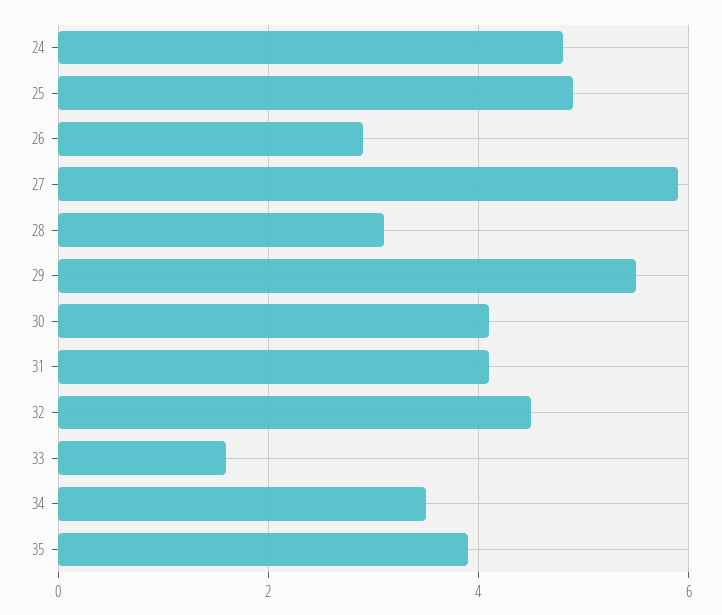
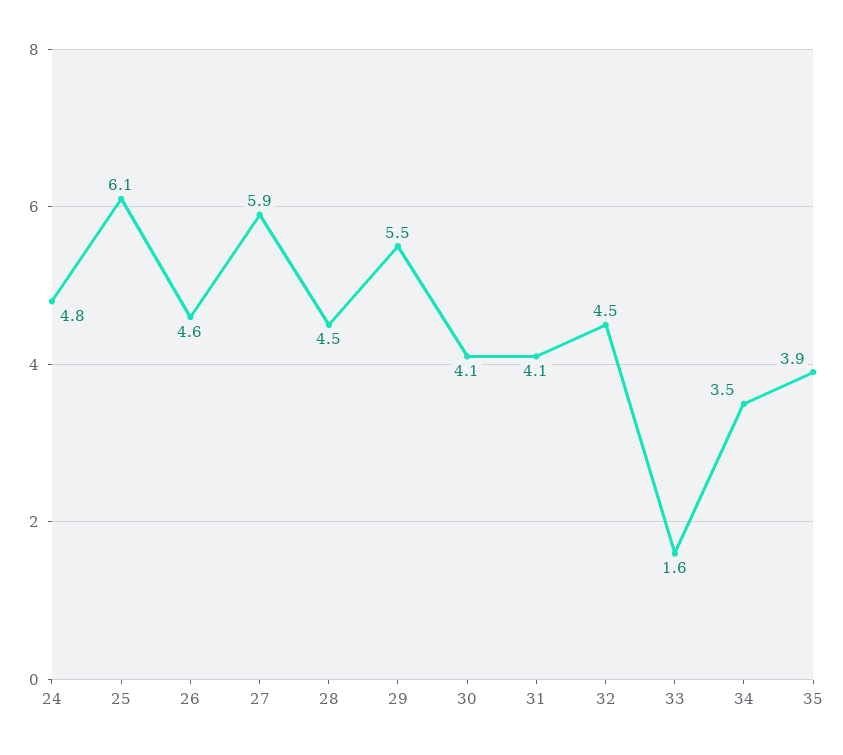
25: 5 -> 6.1
26: 3 -> 4.6
28: 3 -> 4.5

